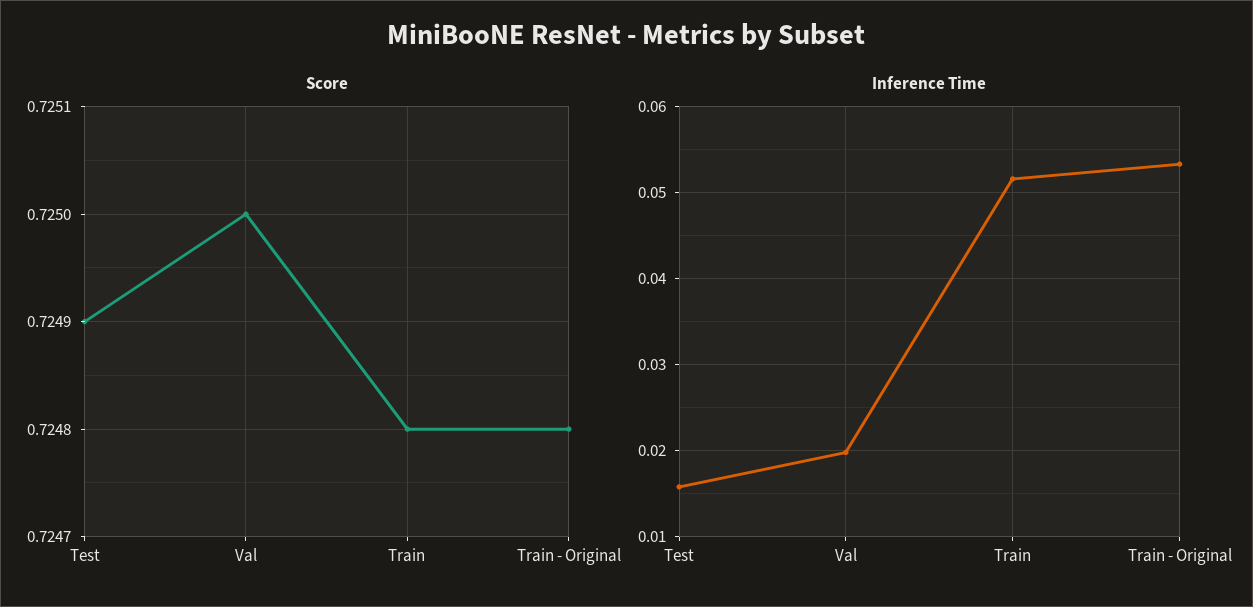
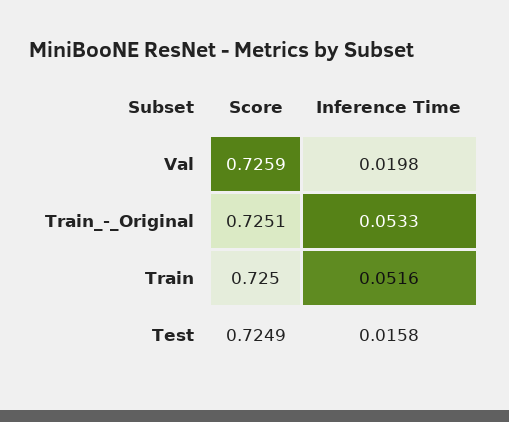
Score, Val: 0.725 -> 0.7259
Score, Train: 0.7248 -> 0.725
Score, Train - Original: 0.7248 -> 0.7251

